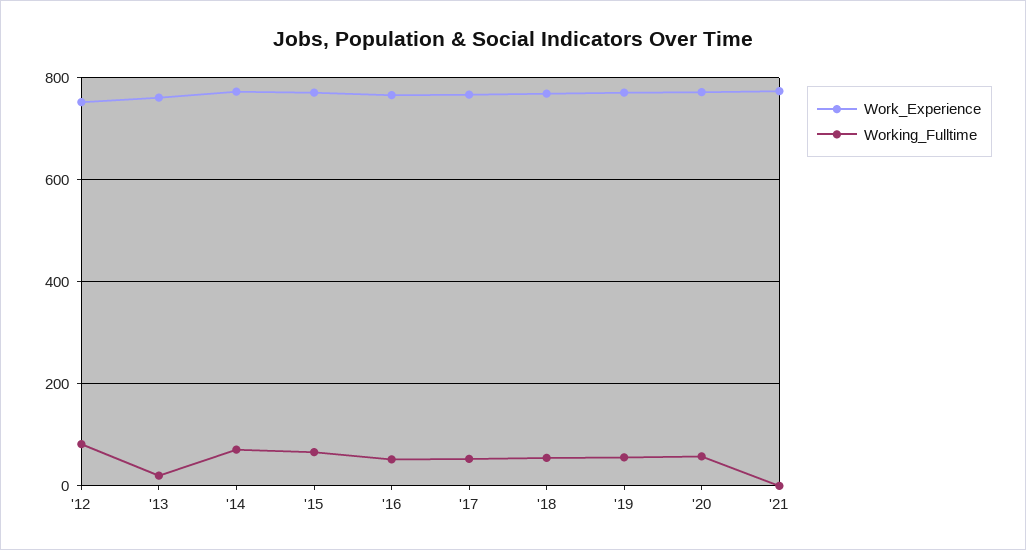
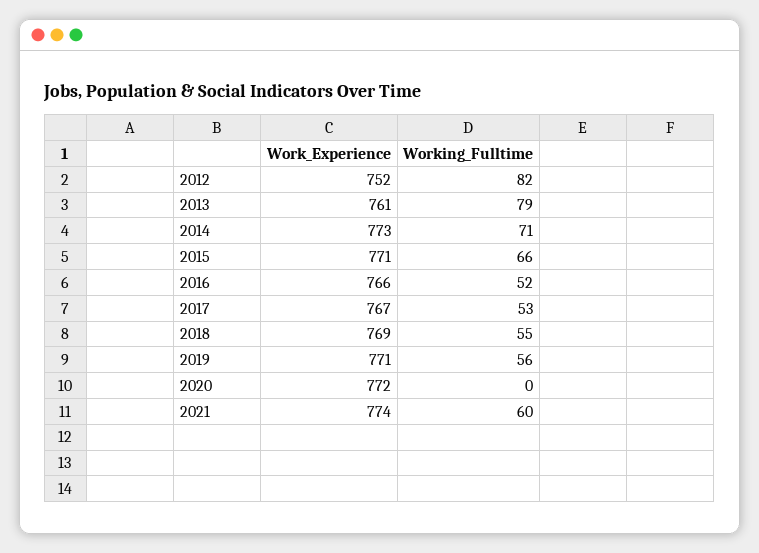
Working_Fulltime, '13: 20 -> 79
Working_Fulltime, '20: 60 -> 0
Working_Fulltime, '21: 0 -> 60

